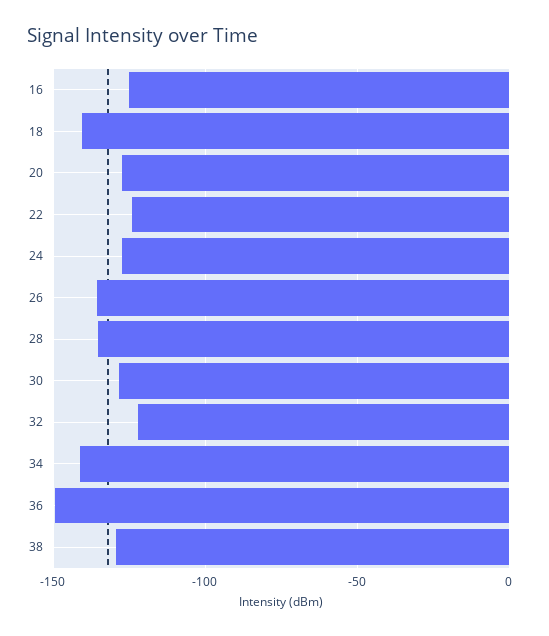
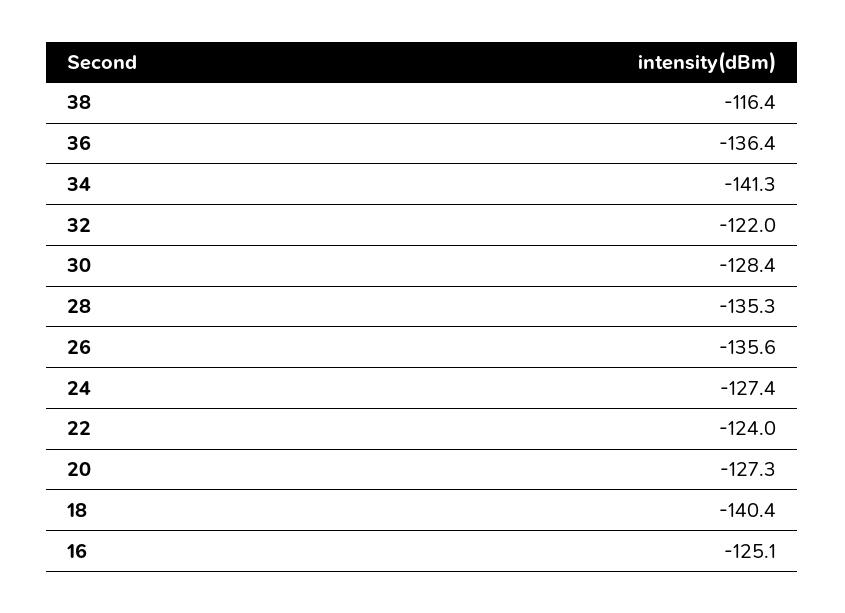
36: -150 -> -136.4
38: -130 -> -116.4

